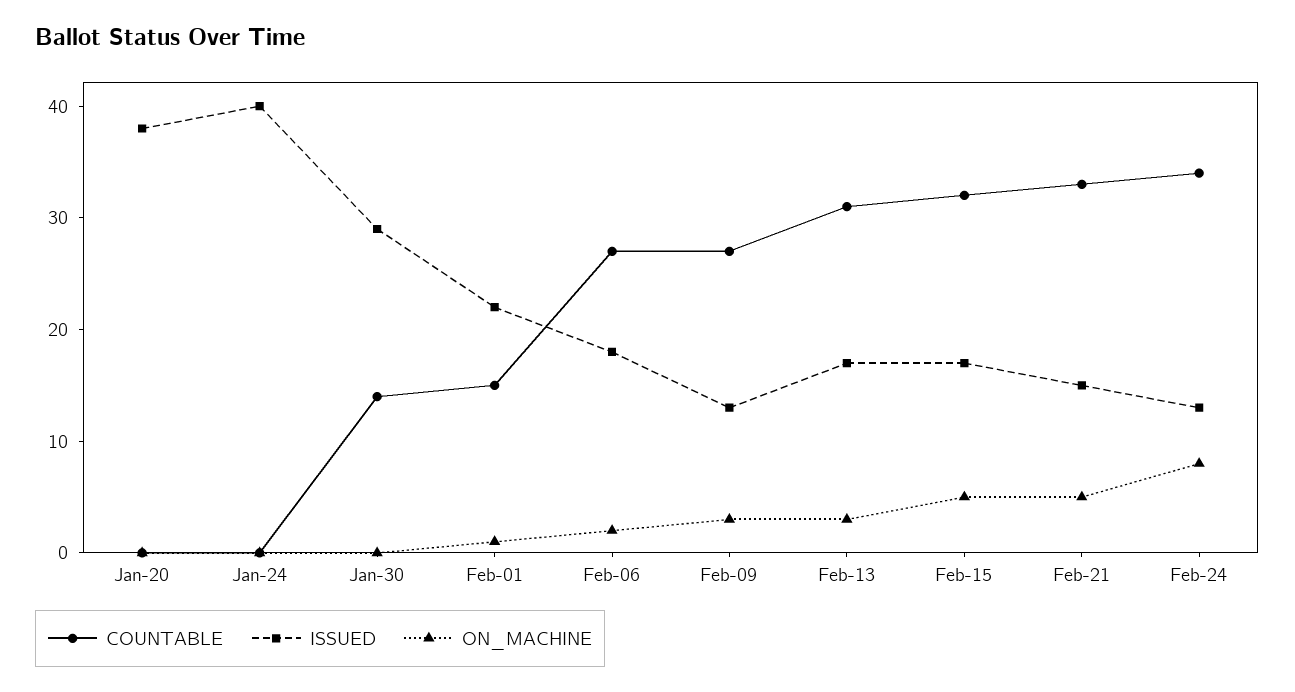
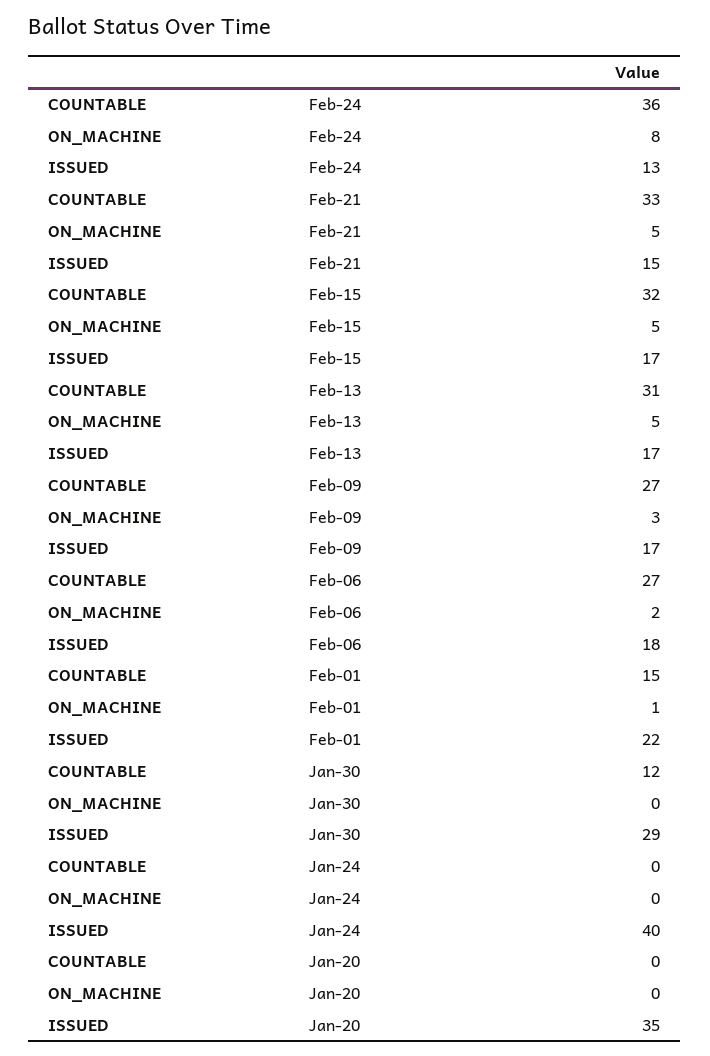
ISSUED, Jan-20: 38 -> 35
COUNTABLE, Jan-30: 14 -> 12
ISSUED, Feb-09: 13 -> 17
ON_MACHINE, Feb-13: 3 -> 5
COUNTABLE, Feb-24: 34 -> 36

